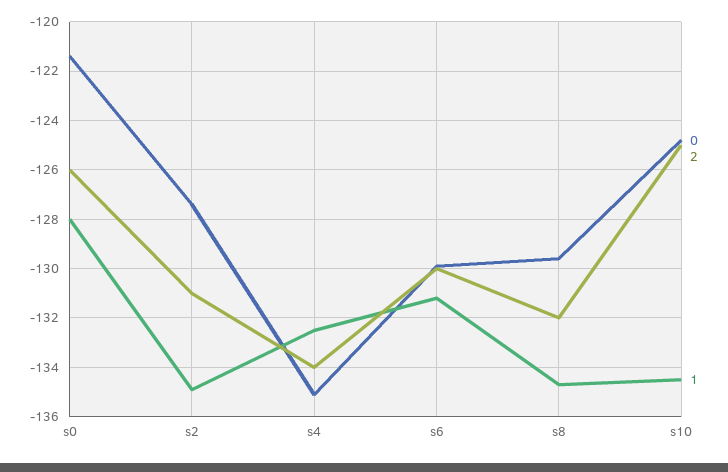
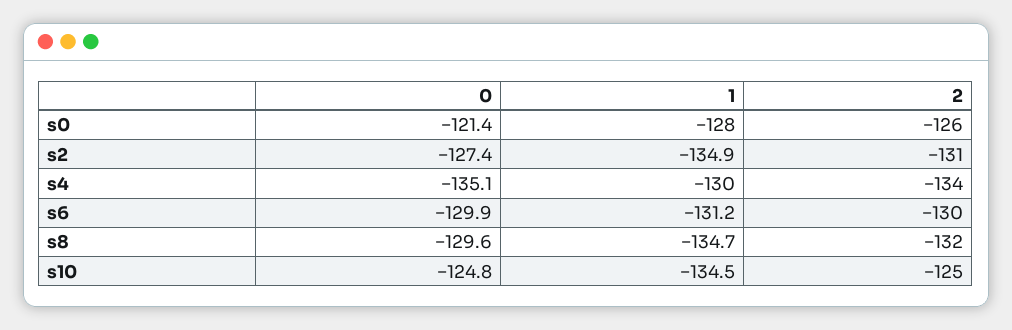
1, s4: -132.5 -> -130

